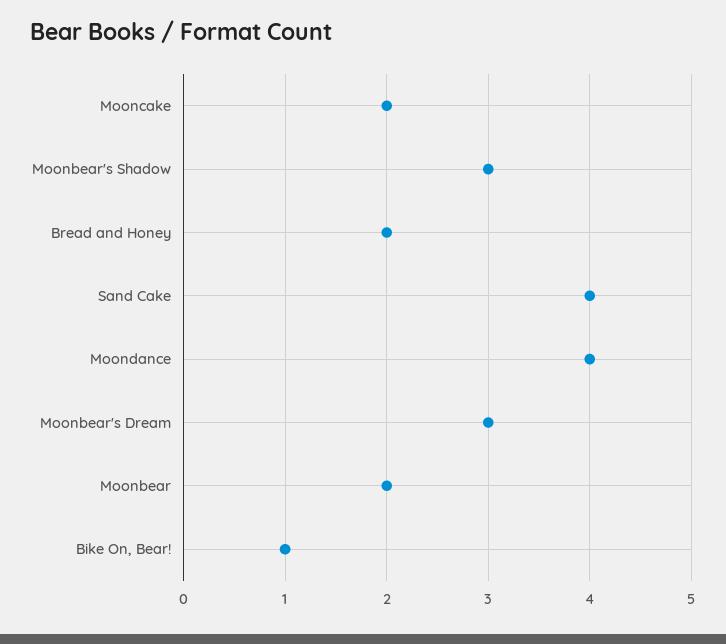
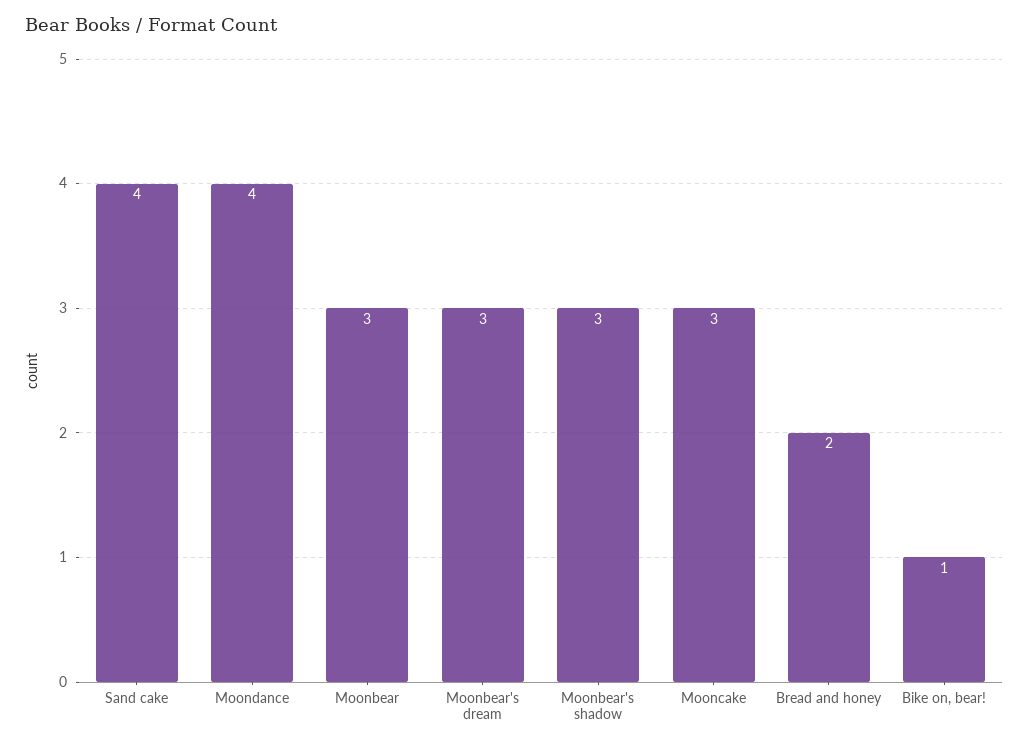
Mooncake: 2 -> 3
Moonbear: 2 -> 3

